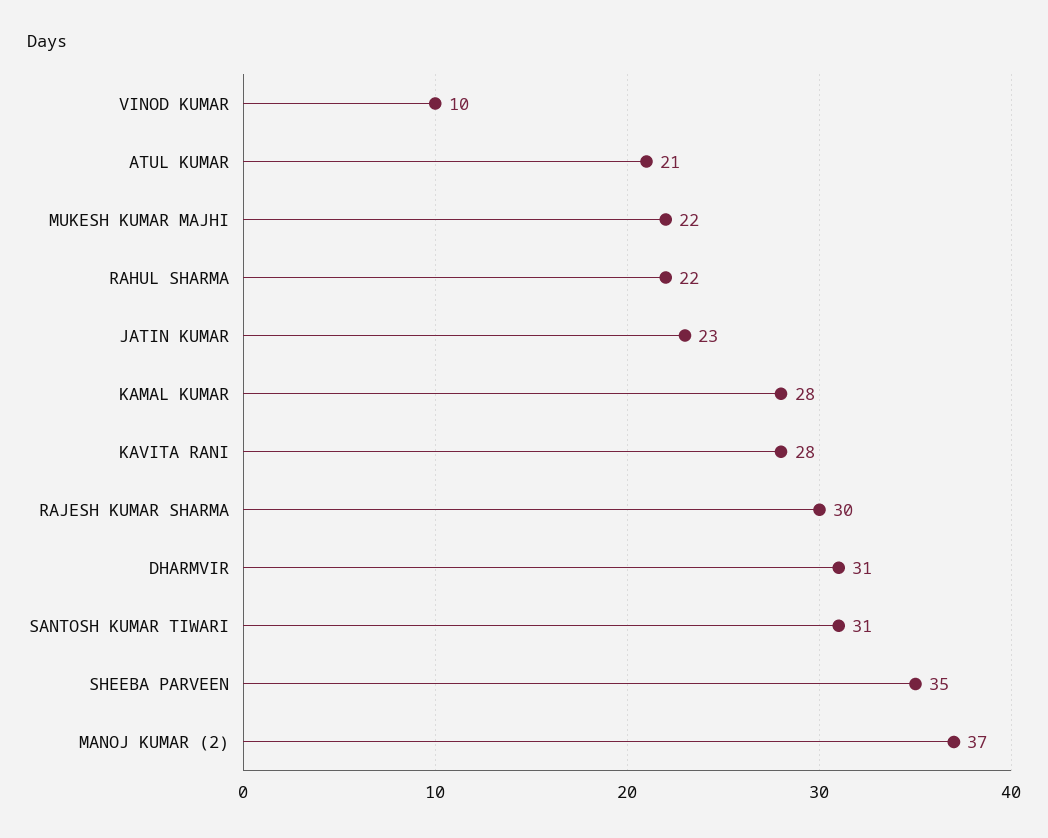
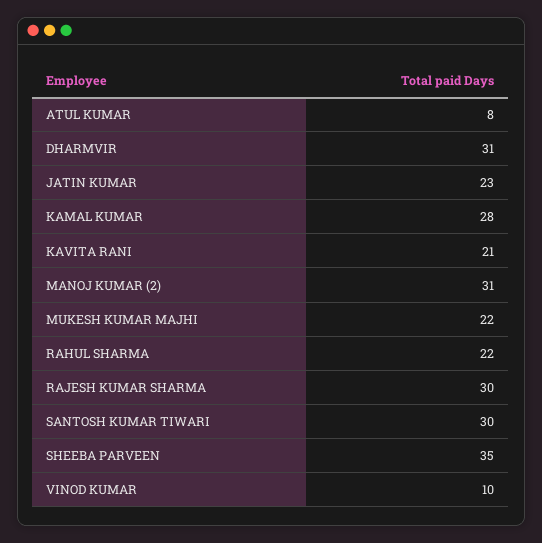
ATUL KUMAR: 21 -> 8
KAVITA RANI: 28 -> 21
SANTOSH KUMAR TIWARI: 31 -> 30
MANOJ KUMAR (2): 37 -> 31

